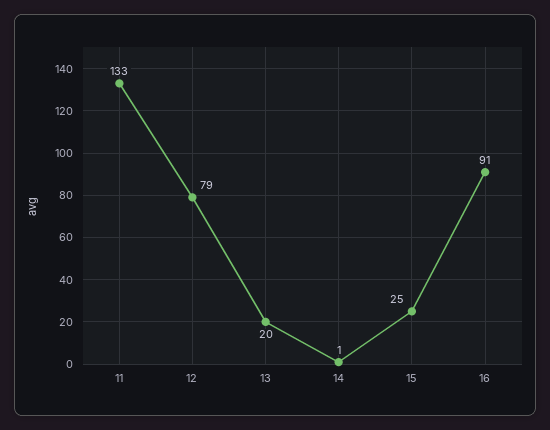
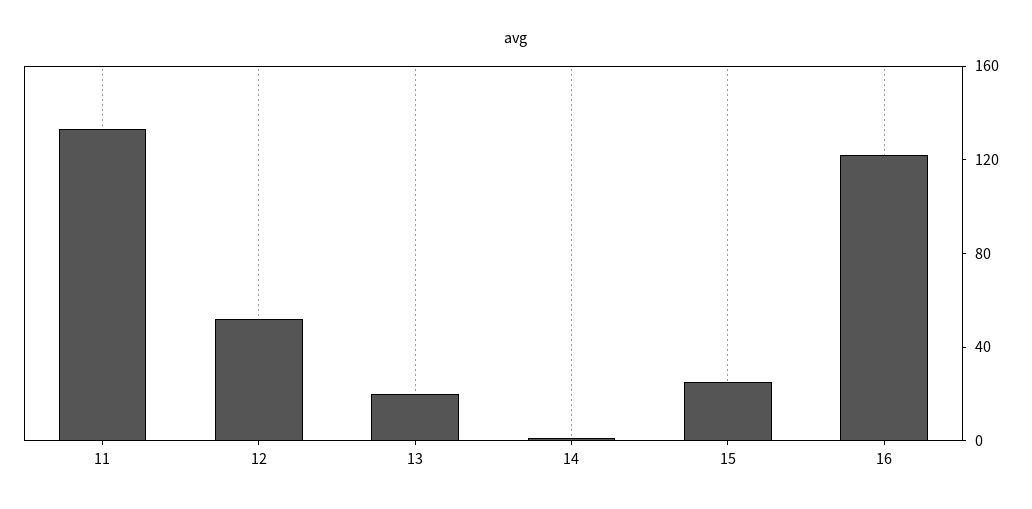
12: 79 -> 50
16: 91 -> 120

